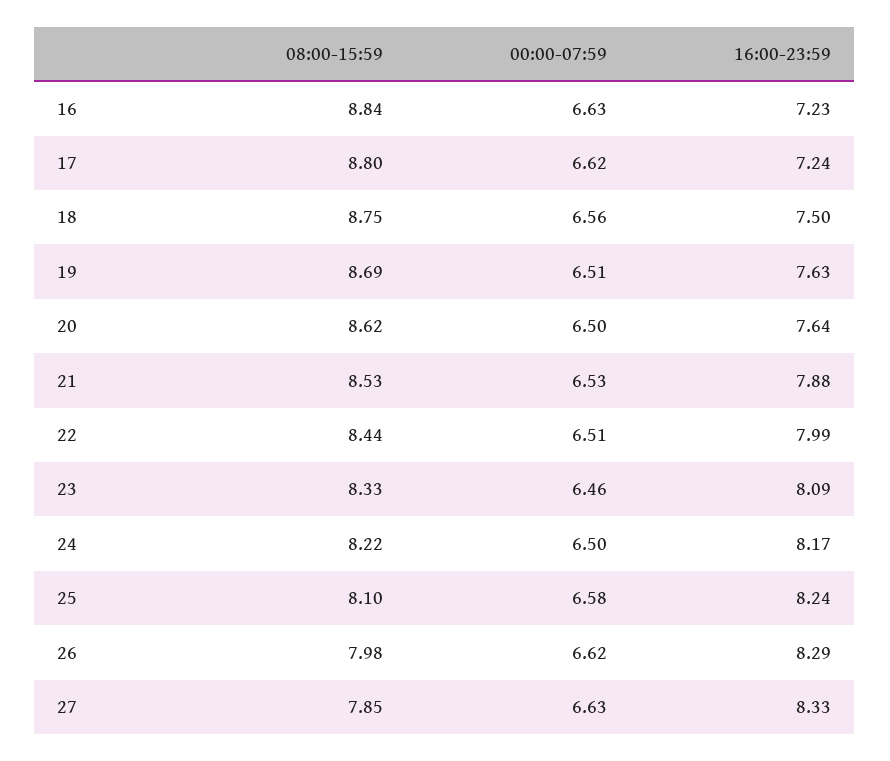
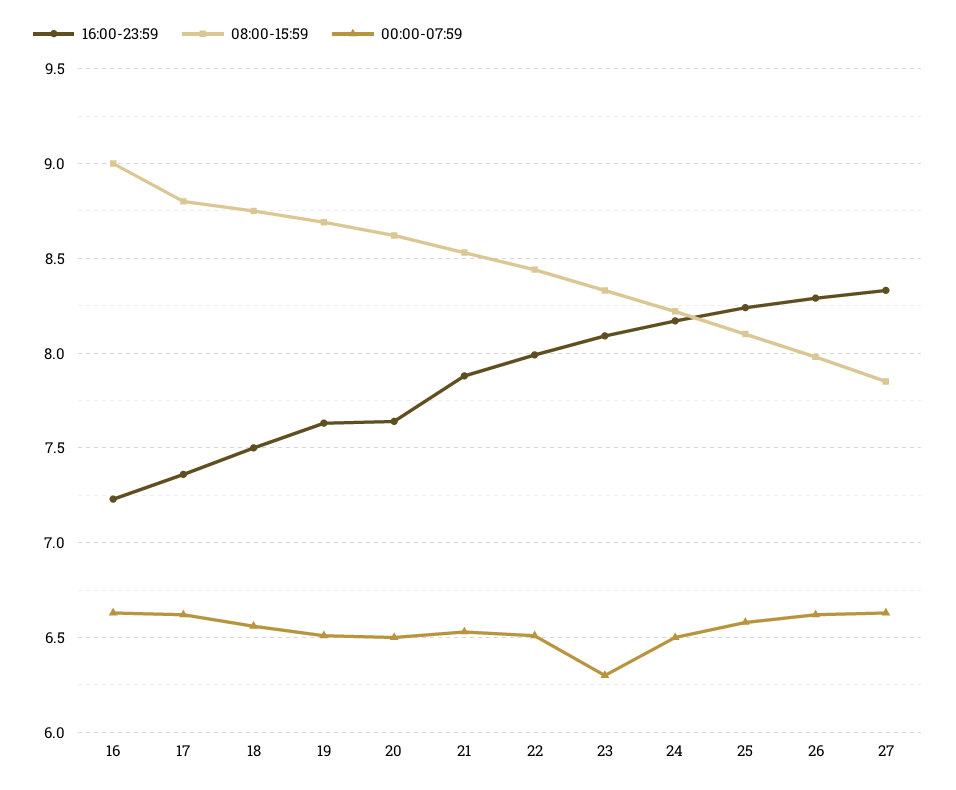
08:00-15:59, 16: 8.84 -> 9
16:00-23:59, 17: 7.24 -> 7.35
00:00-07:59, 23: 6.46 -> 6.3

